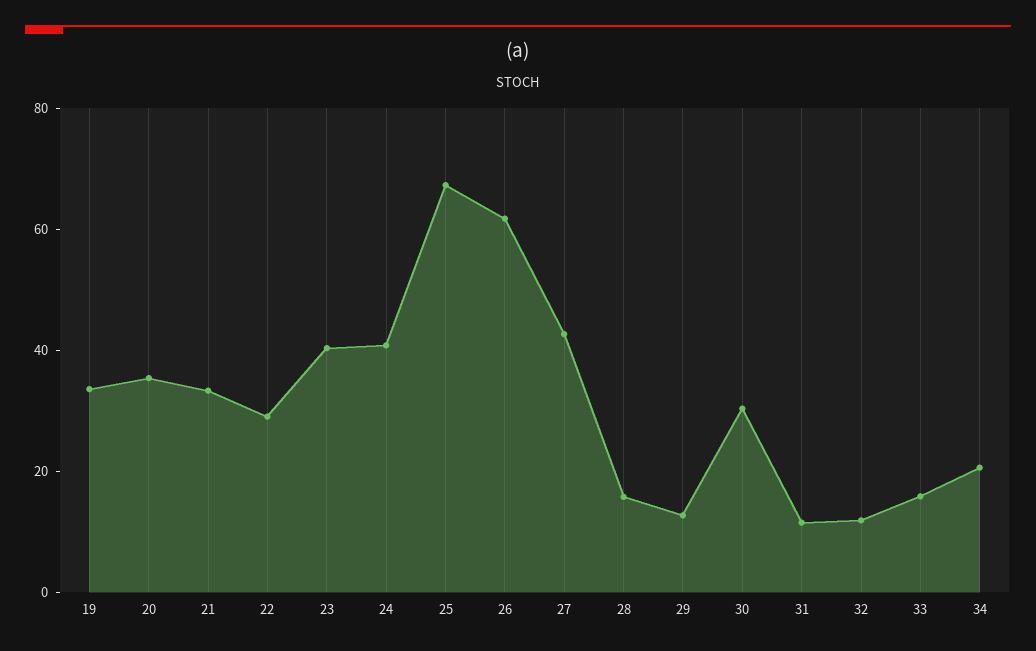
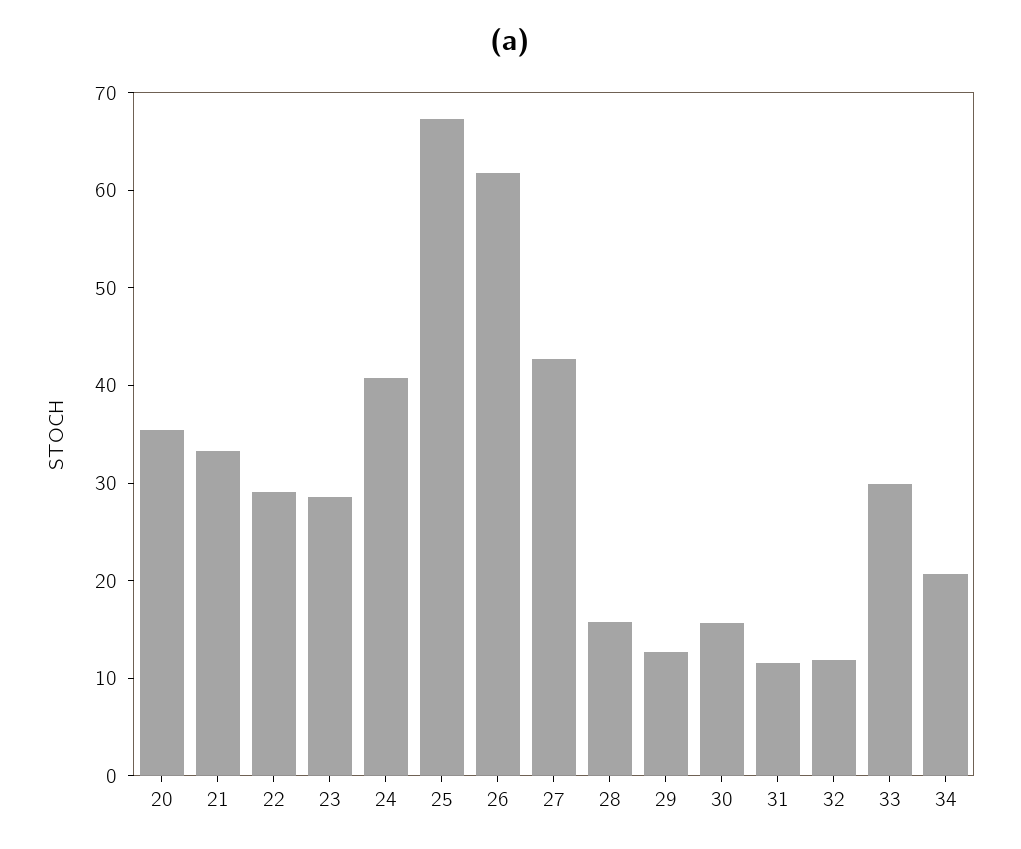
19: 35 -> none
23: 40 -> 28
30: 30 -> 16
33: 15 -> 30

